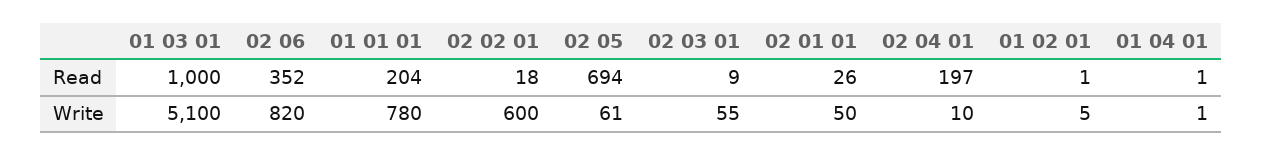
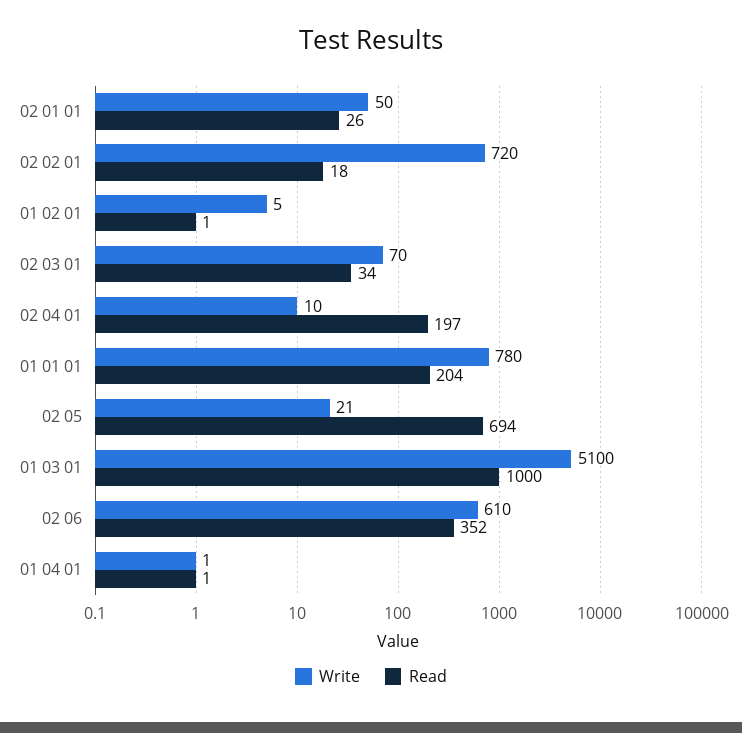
Read, 02 03 01: 9 -> 34
Write, 02 06: 820 -> 610
Write, 02 02 01: 600 -> 720
Write, 02 05: 61 -> 21
Write, 02 03 01: 55 -> 70

